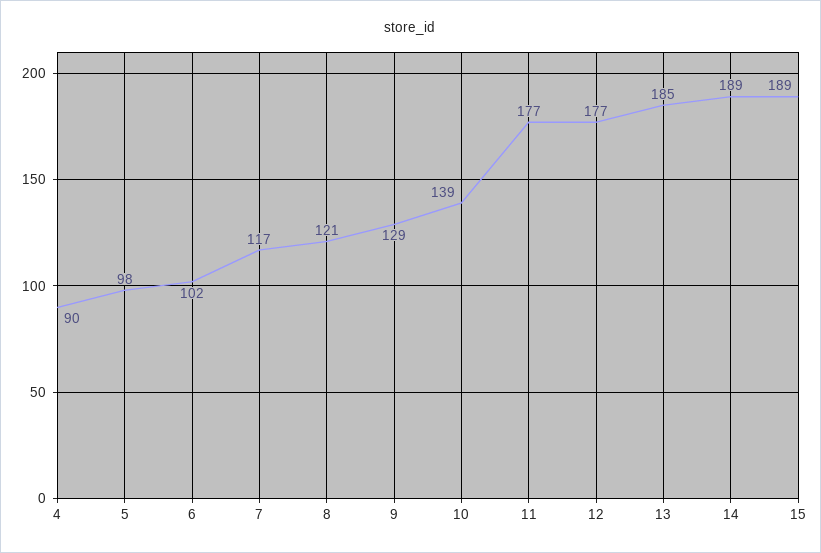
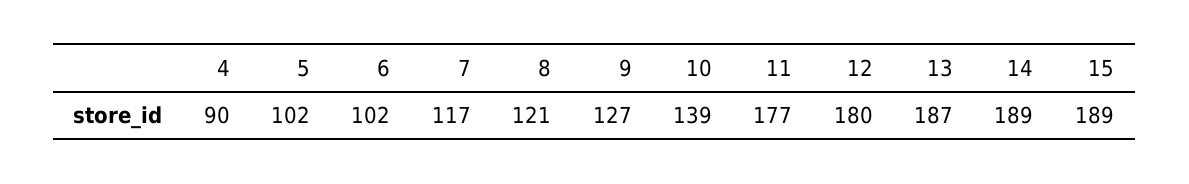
5: 98 -> 102
9: 129 -> 127
12: 177 -> 180
13: 185 -> 187

